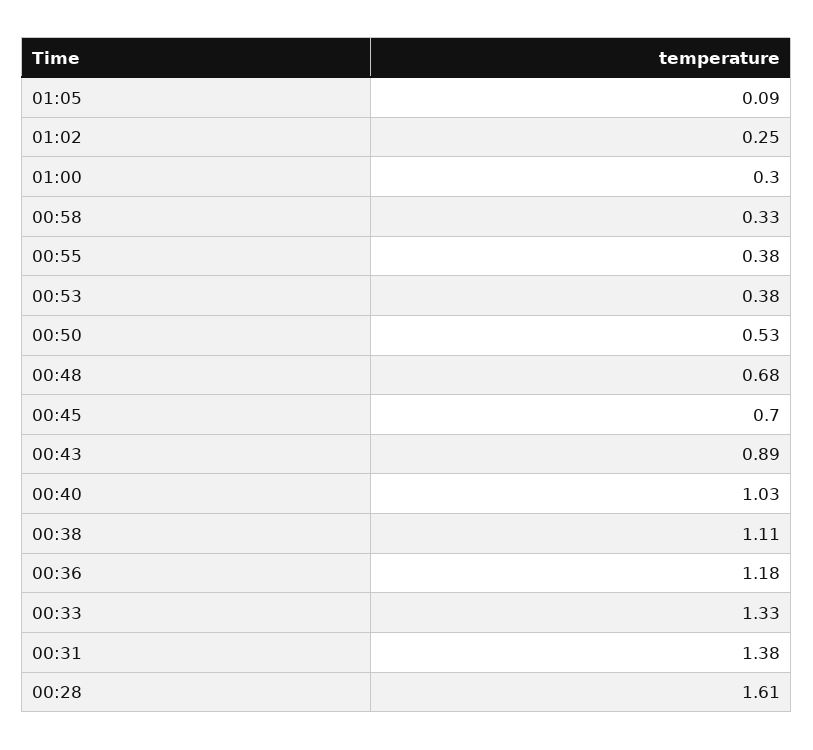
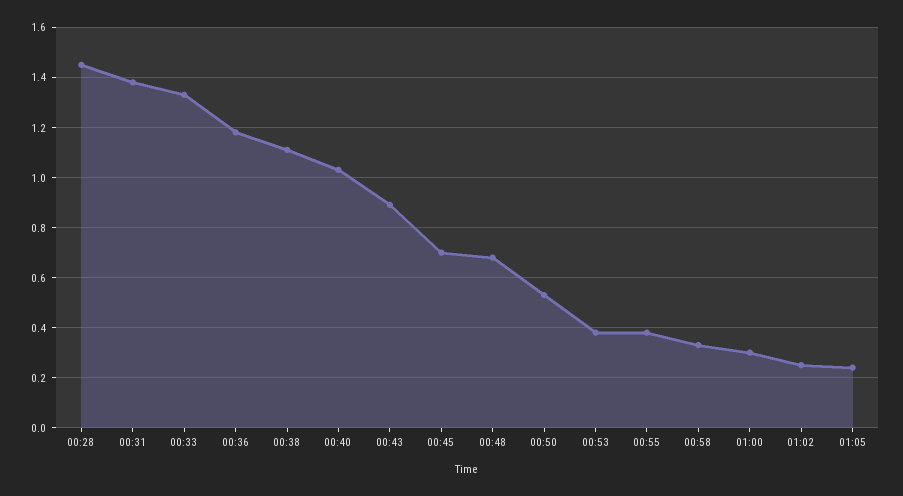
01:05: 0.09 -> 0.25
00:28: 1.61 -> 1.45

